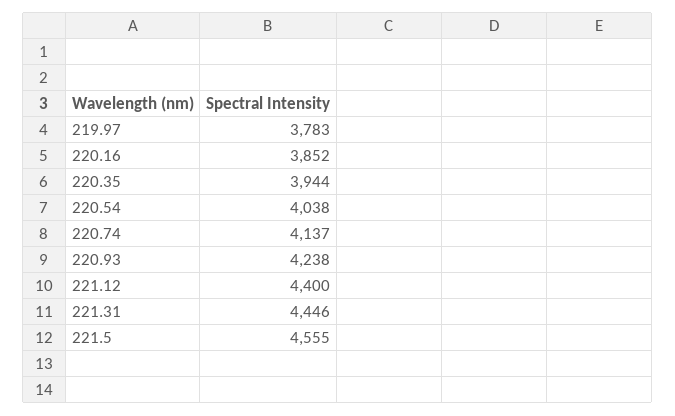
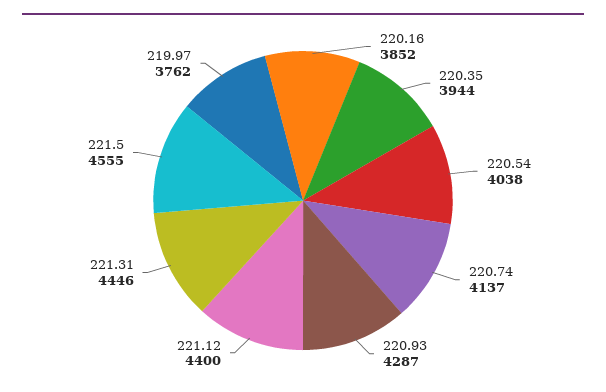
219.97: 3783 -> 3762
220.93: 4238 -> 4287

